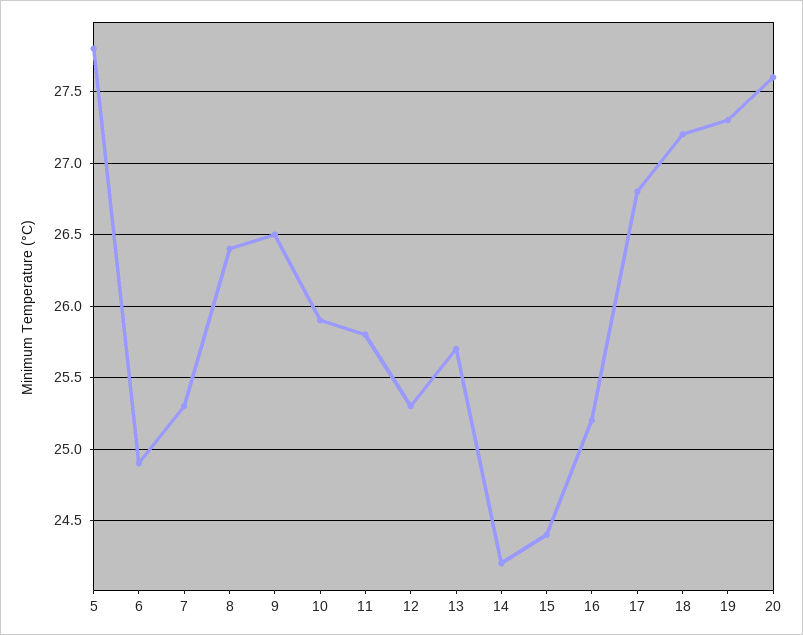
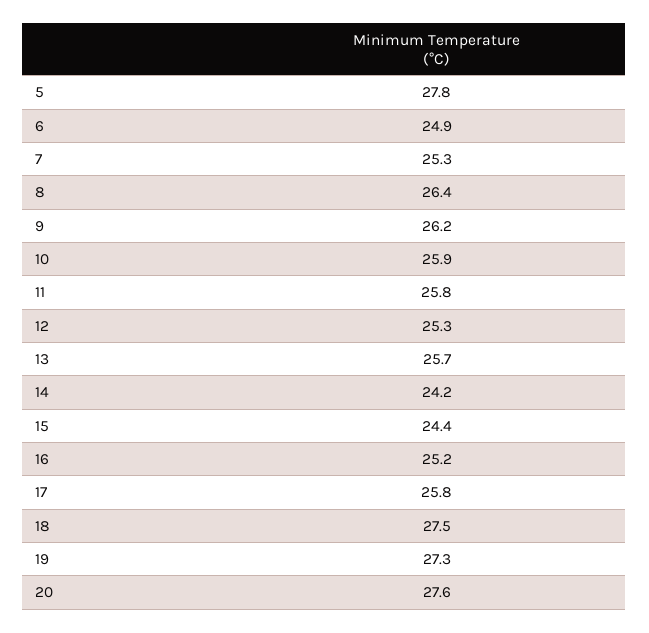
9: 26.5 -> 26.2
17: 26.8 -> 25.8
18: 27.2 -> 27.5

